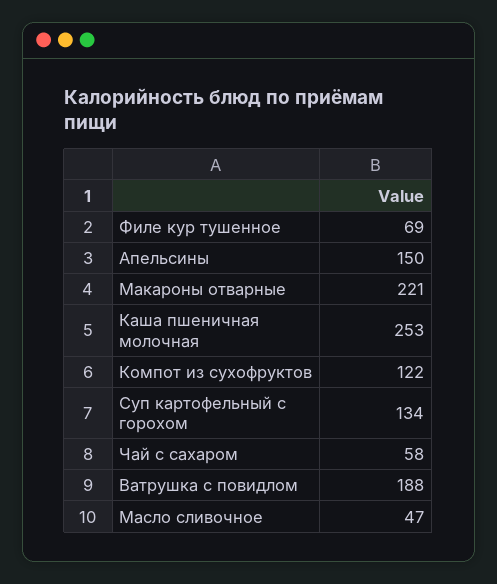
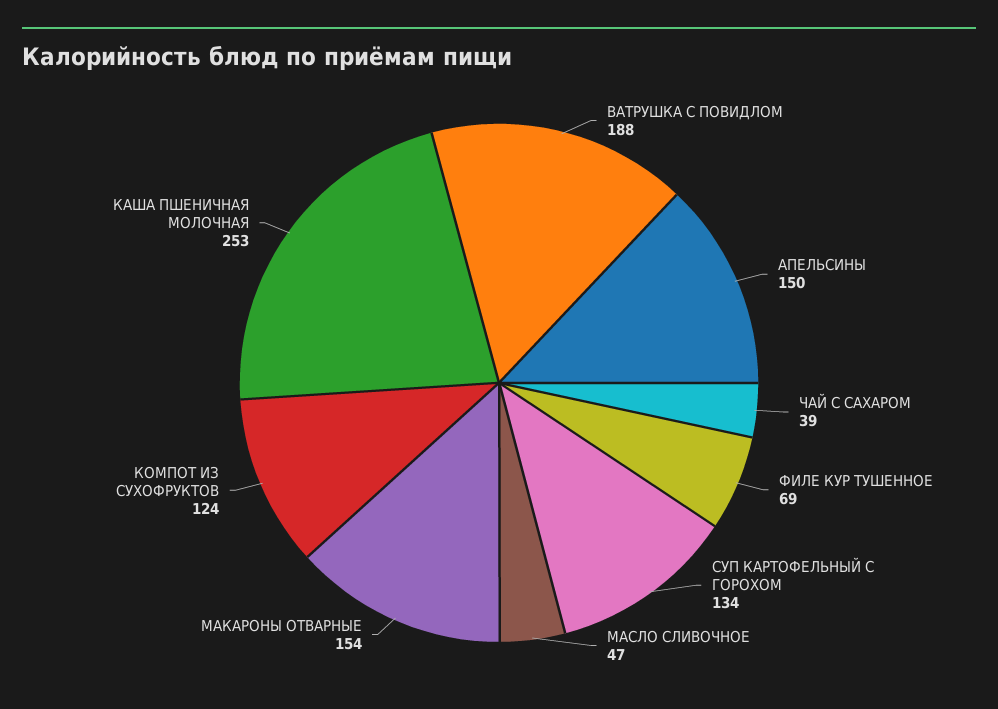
Макароны отварные: 221 -> 154
Компот из сухофруктов: 122 -> 124
Чай с сахаром: 58 -> 39

